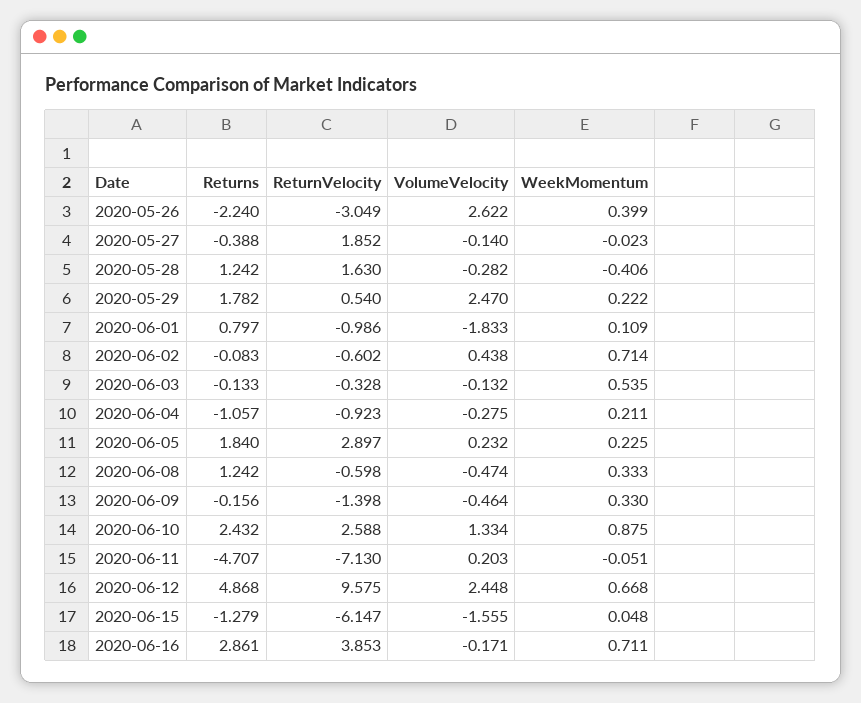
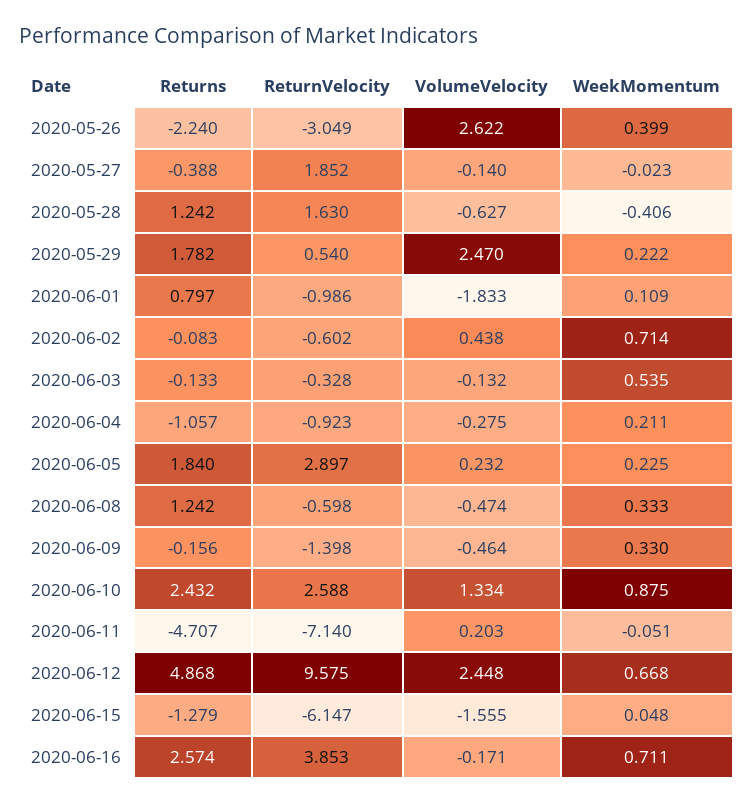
VolumeVelocity, 2020-05-28: -0.282 -> -0.627
ReturnVelocity, 2020-06-11: -7.13 -> -7.14
Returns, 2020-06-16: 2.861 -> 2.574

